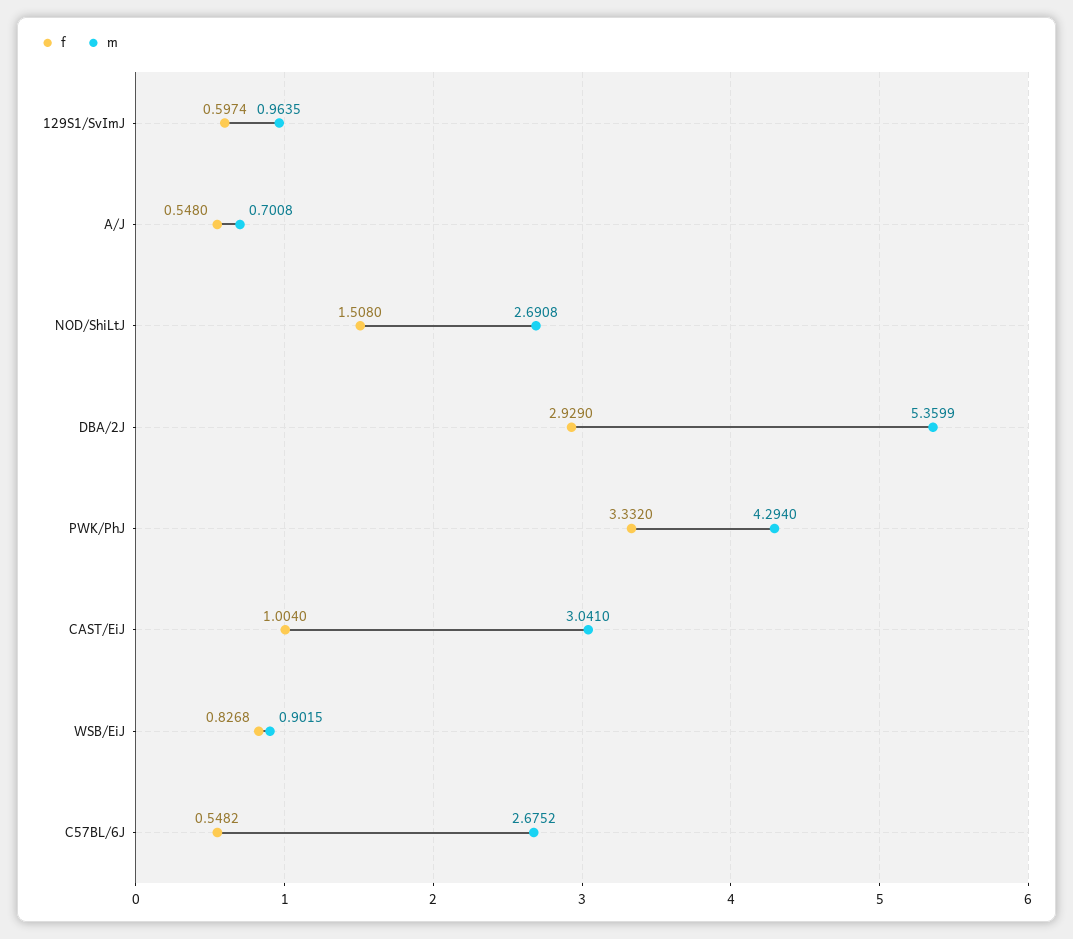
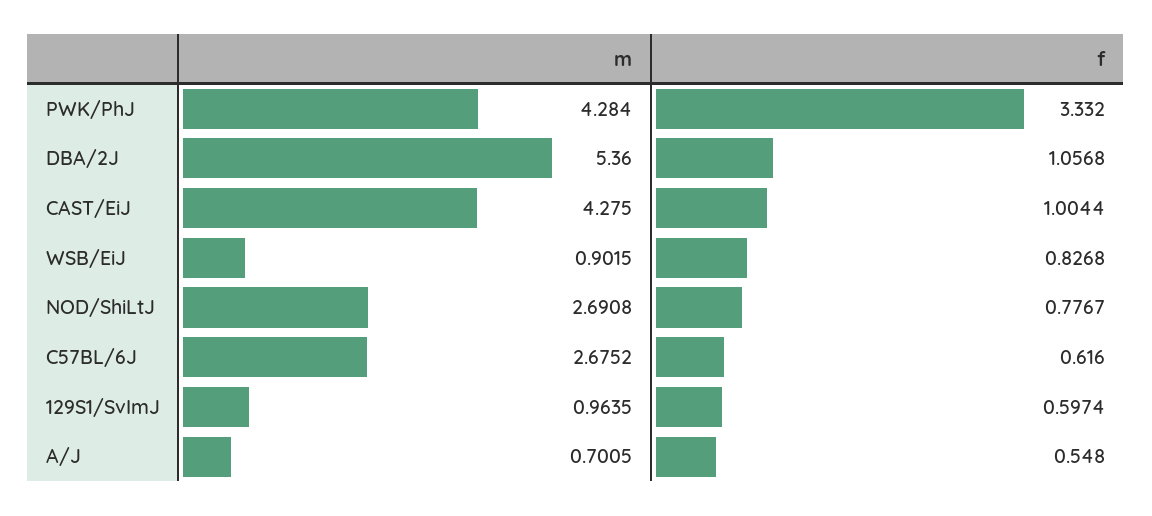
m, A/J: 0.7008 -> 0.7005
f, NOD/ShiLtJ: 1.508 -> 0.7767
f, DBA/2J: 2.929 -> 1.0568
m, DBA/2J: 5.3599 -> 5.36
m, PWK/PhJ: 4.294 -> 4.284
f, CAST/EiJ: 1.004 -> 1.0044
m, CAST/EiJ: 3.041 -> 4.275
f, C57BL/6J: 0.5482 -> 0.616

